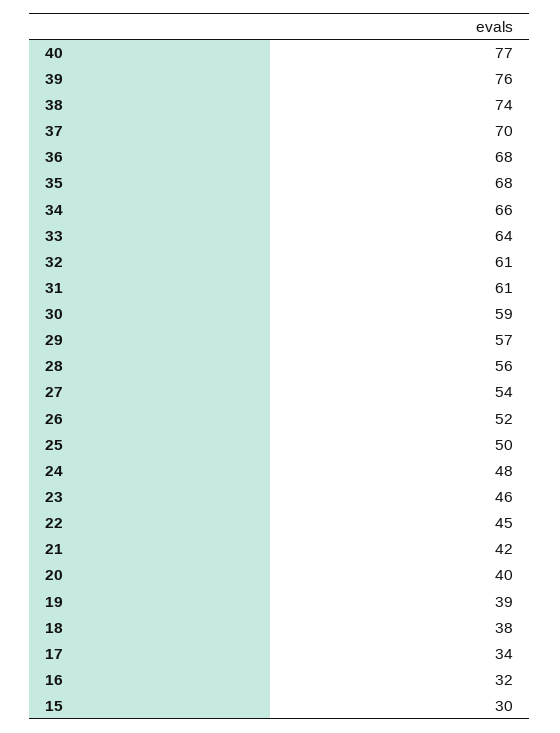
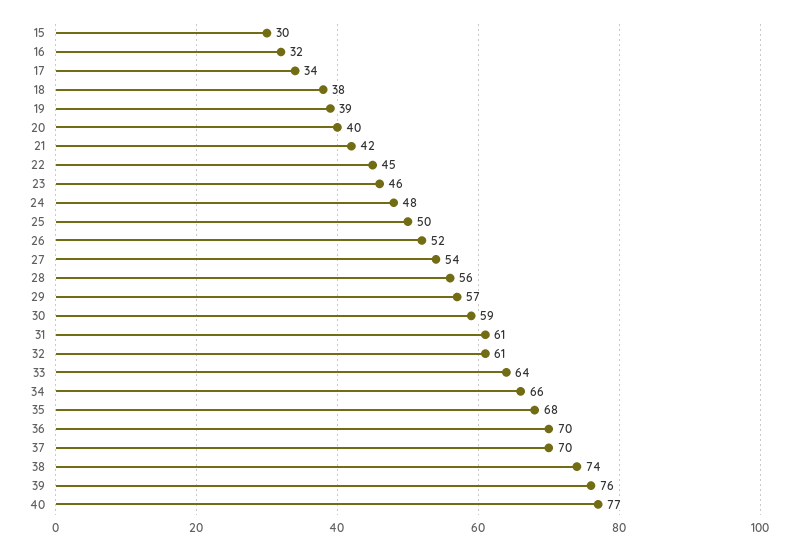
36: 68 -> 70

